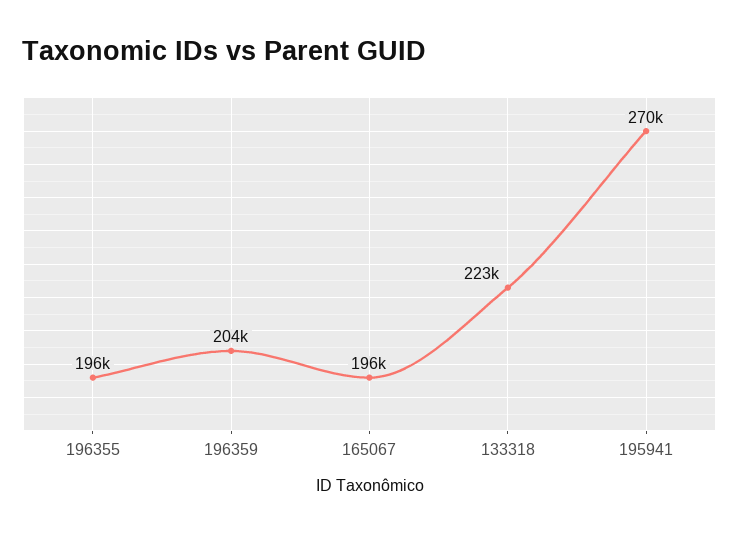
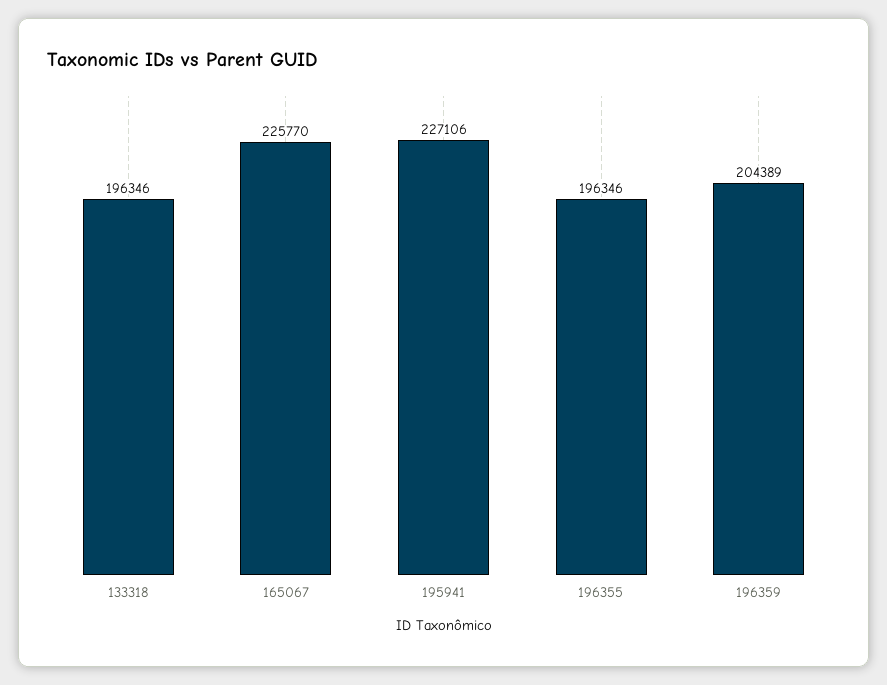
165067: 196000 -> 225770
133318: 223000 -> 196346
195941: 270000 -> 227106

